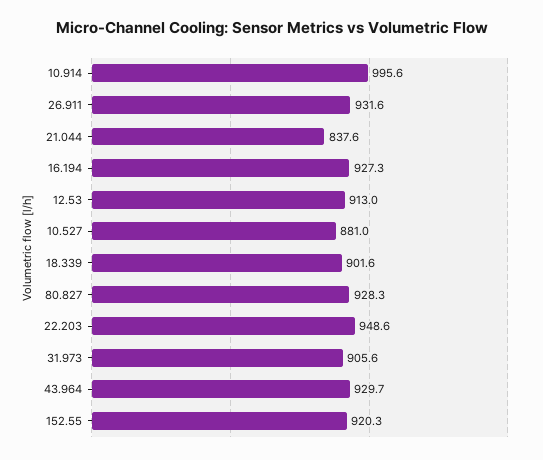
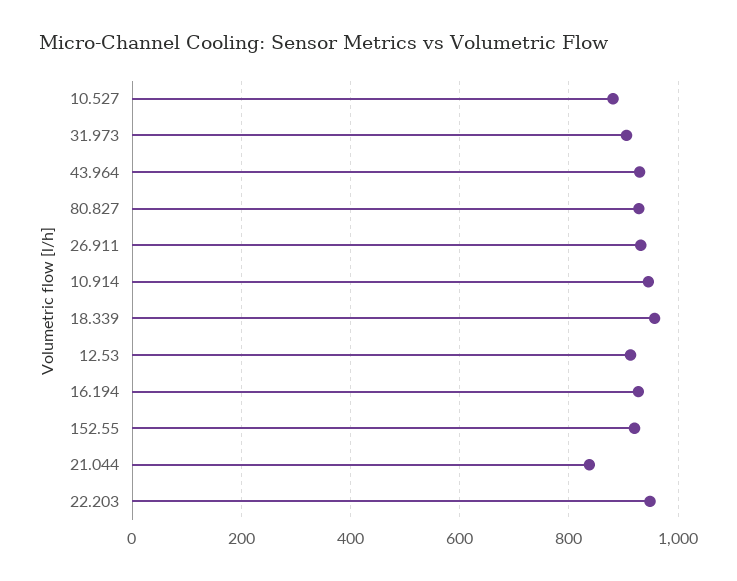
10.914: 995.6 -> 940
18.339: 901.6 -> 960

